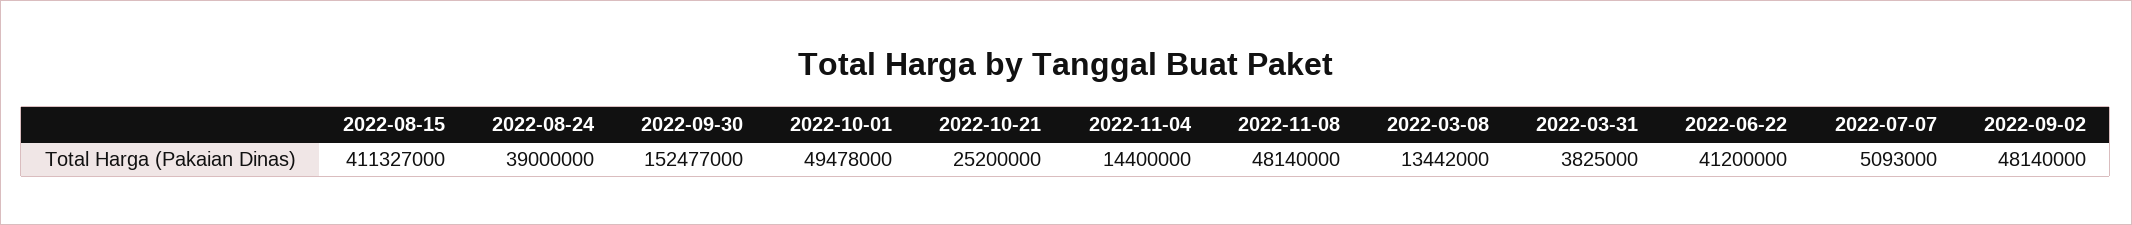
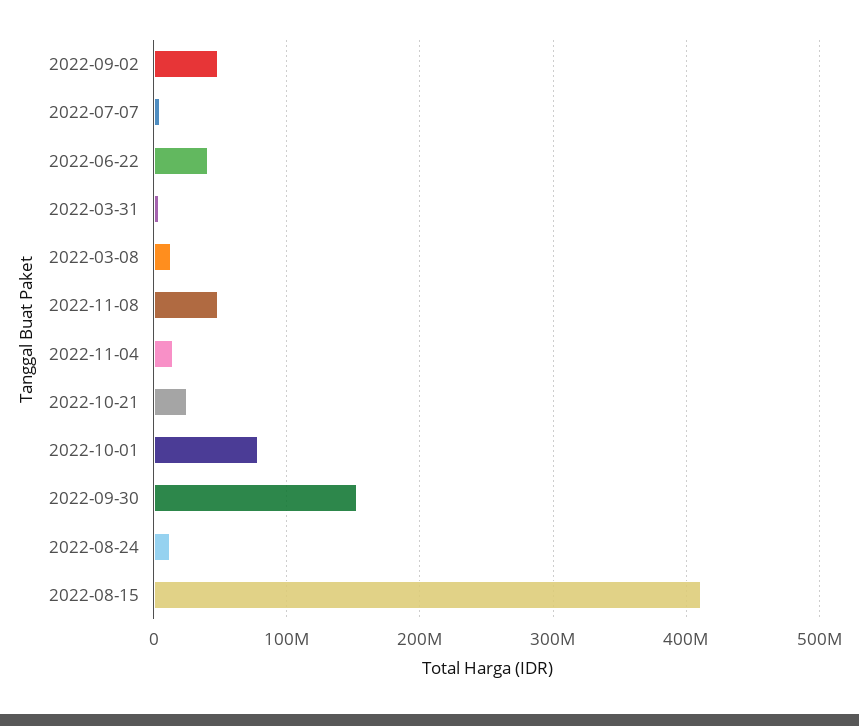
2022-08-24: 39000000 -> 10000000
2022-10-01: 49478000 -> 80000000

